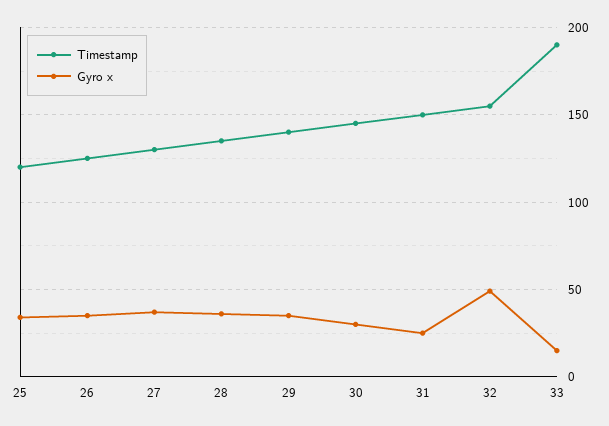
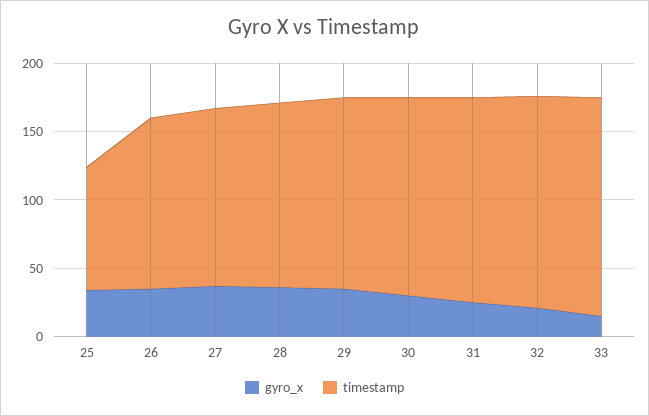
Timestamp, 25: 120 -> 90
Gyro x, 32: 50 -> 20
Timestamp, 33: 190 -> 160

